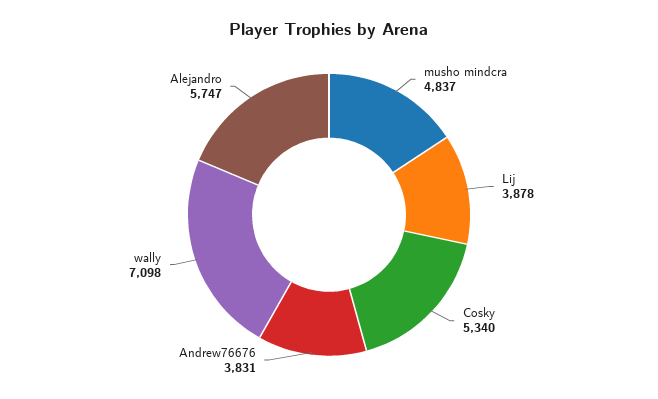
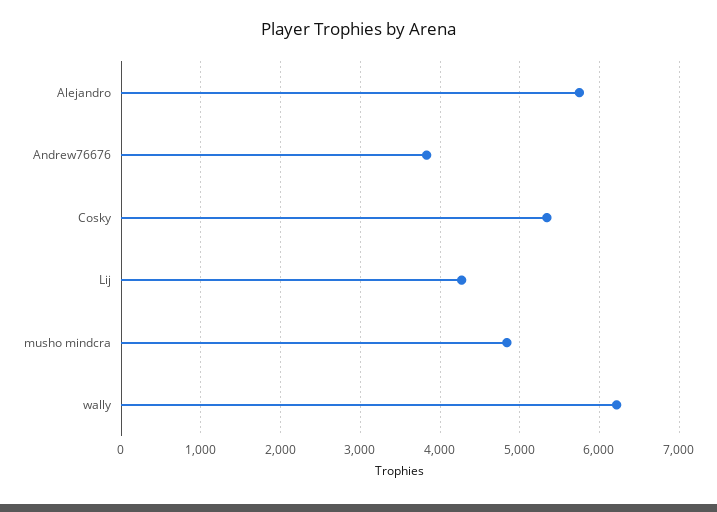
Lij: 3878 -> 4300
wally: 7098 -> 6200

